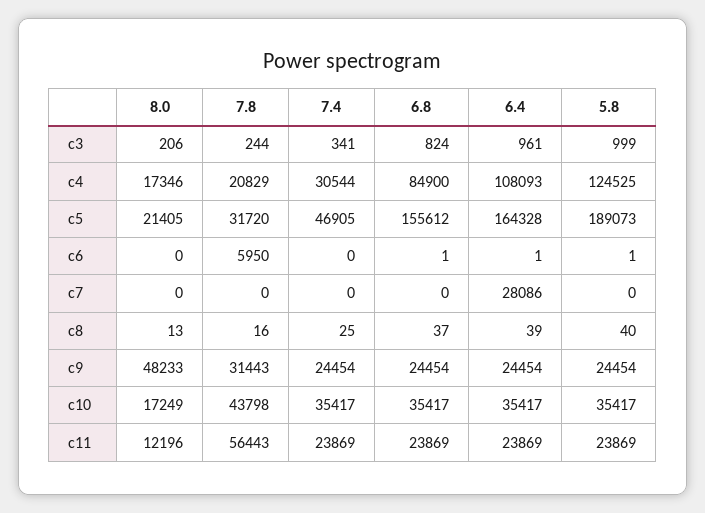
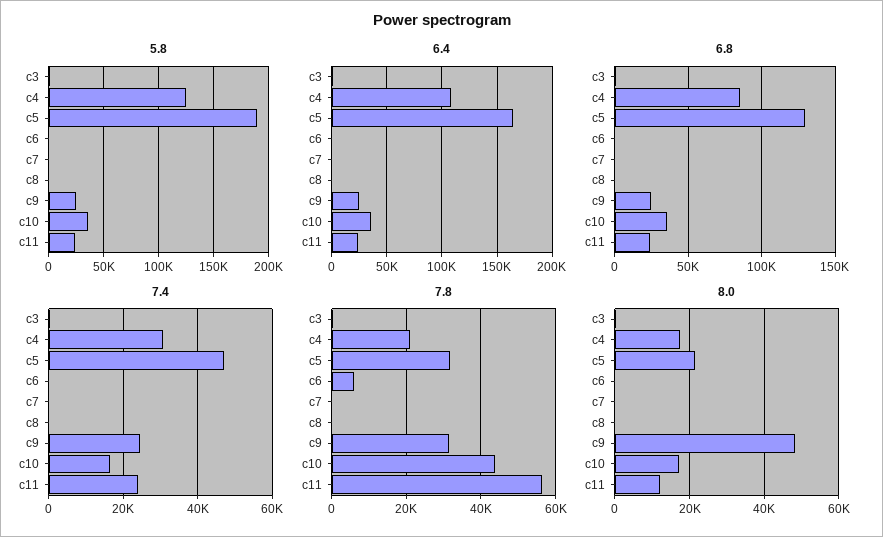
6.8, c5: 155612 -> 130000
6.4, c7: 28086 -> 0
7.4, c10: 35417 -> 16000

